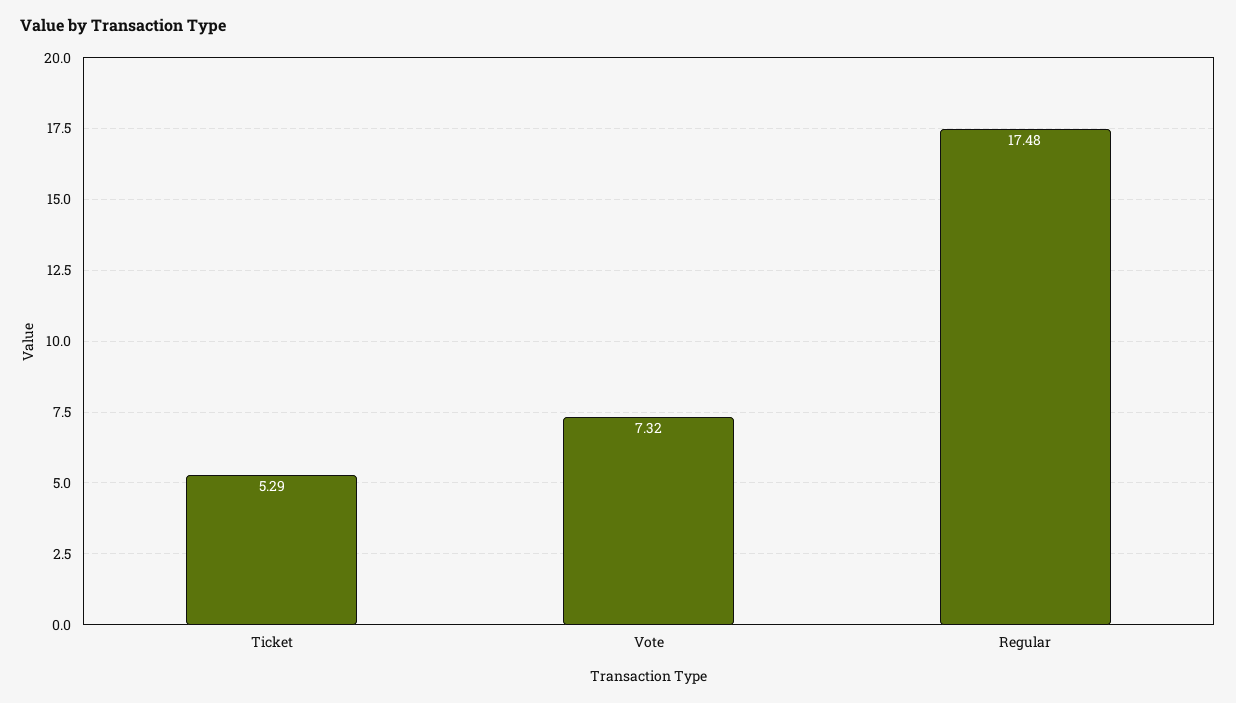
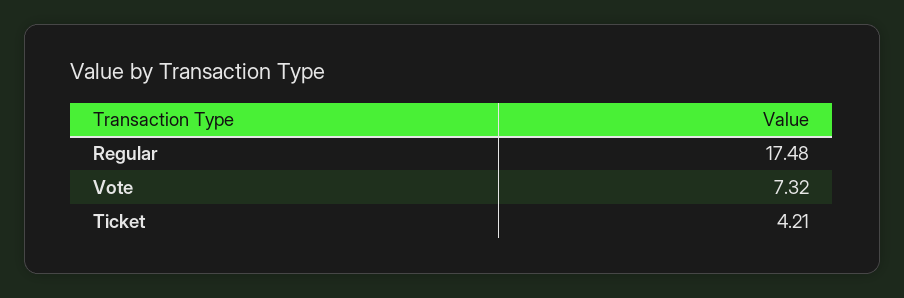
Ticket: 5.29 -> 4.21

